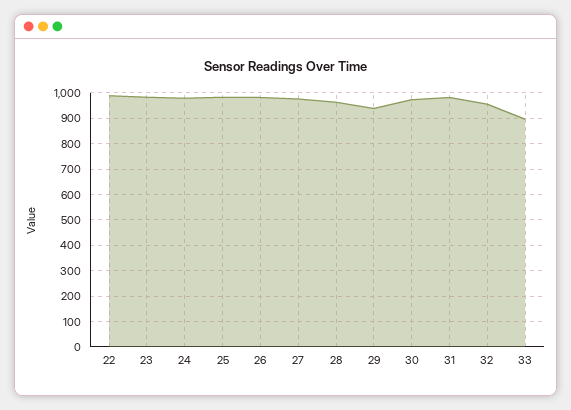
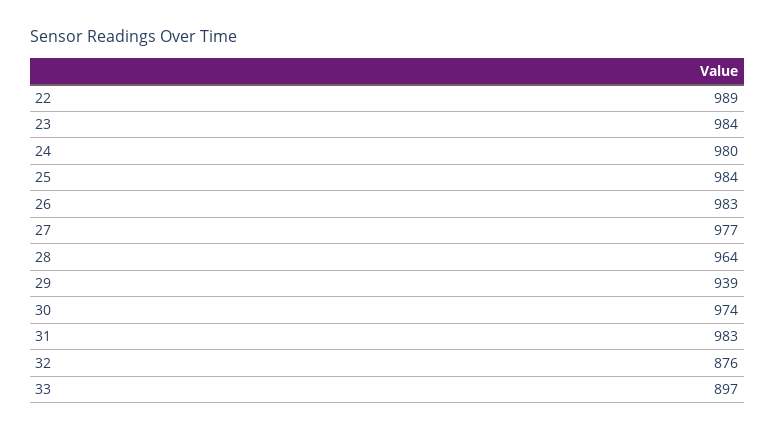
32: 950 -> 876

